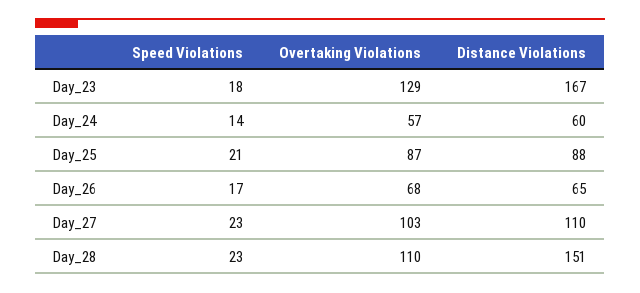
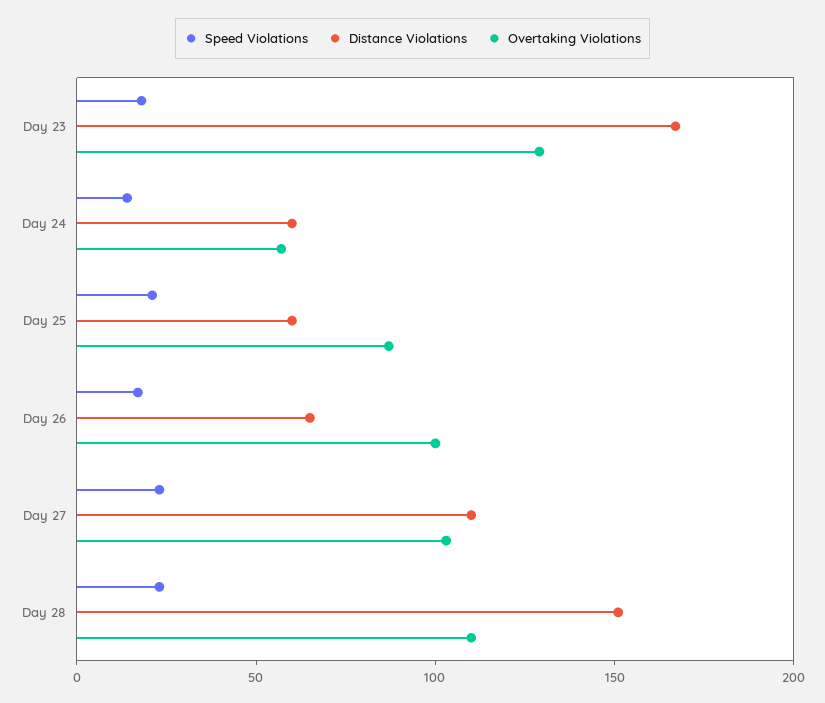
Distance Violations, Day_25: 88 -> 60
Overtaking Violations, Day_26: 68 -> 100

